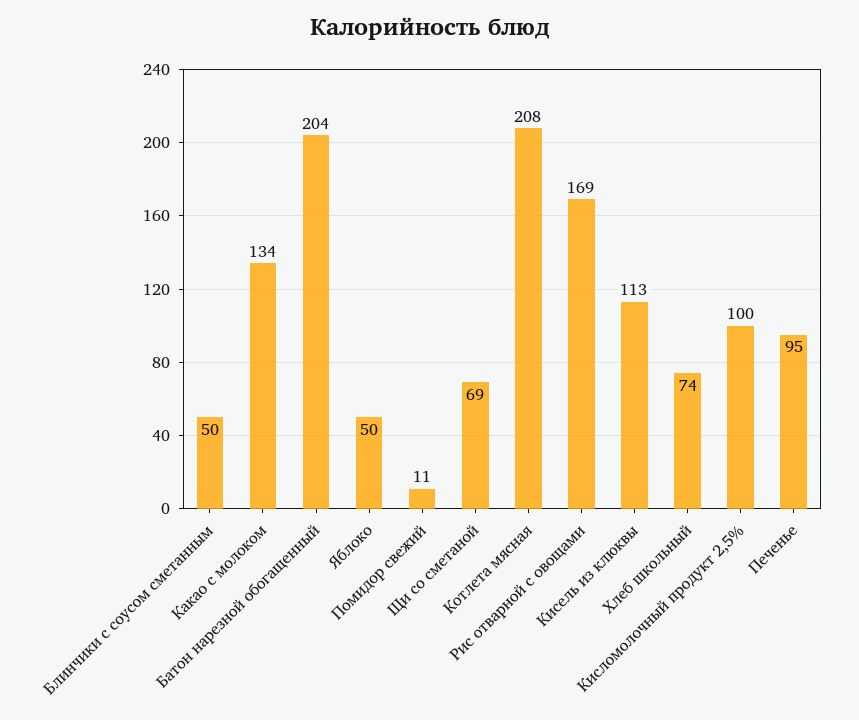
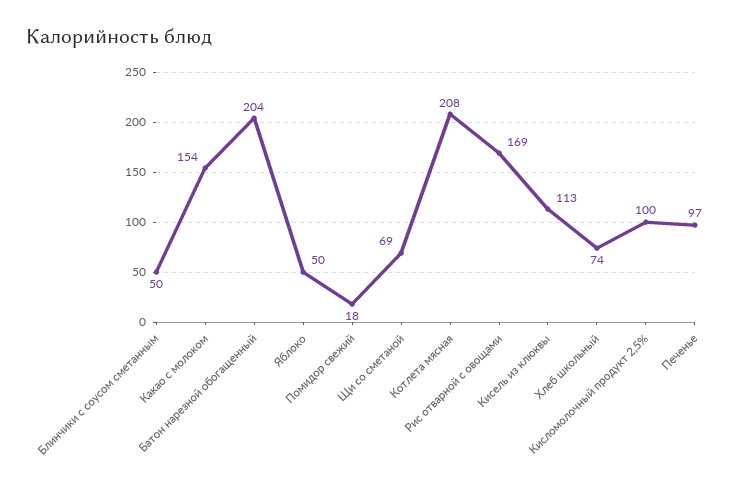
Какао с молоком: 134 -> 154
Помидор свежий: 11 -> 18
Печенье: 95 -> 97

